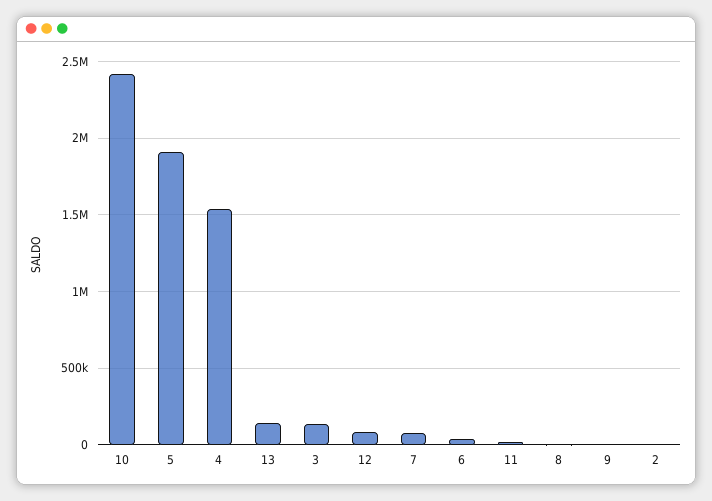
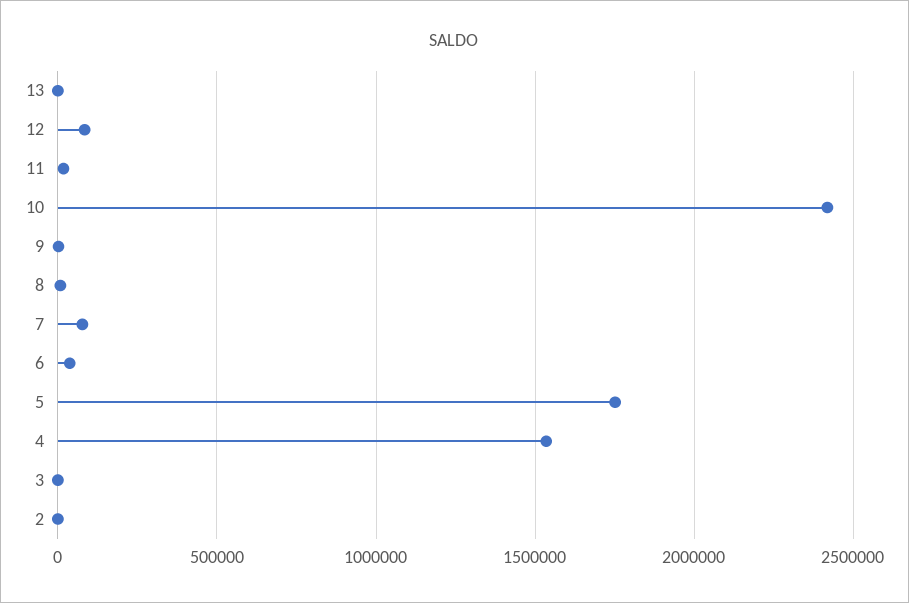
5: 1900000 -> 1750000
13: 150000 -> 0
3: 150000 -> 0

